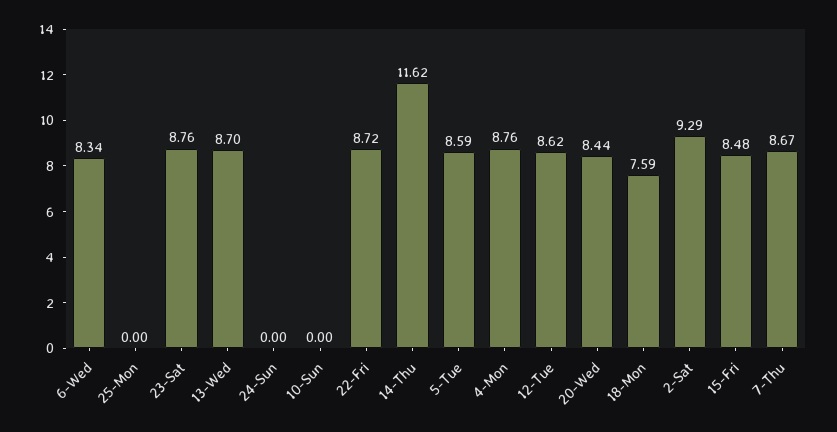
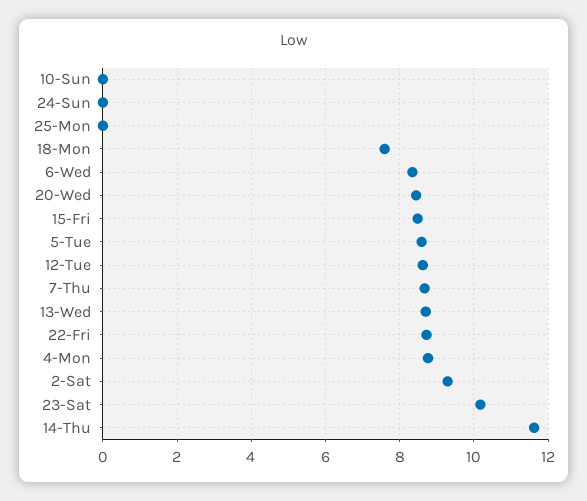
23-Sat: 8.76 -> 10.2

